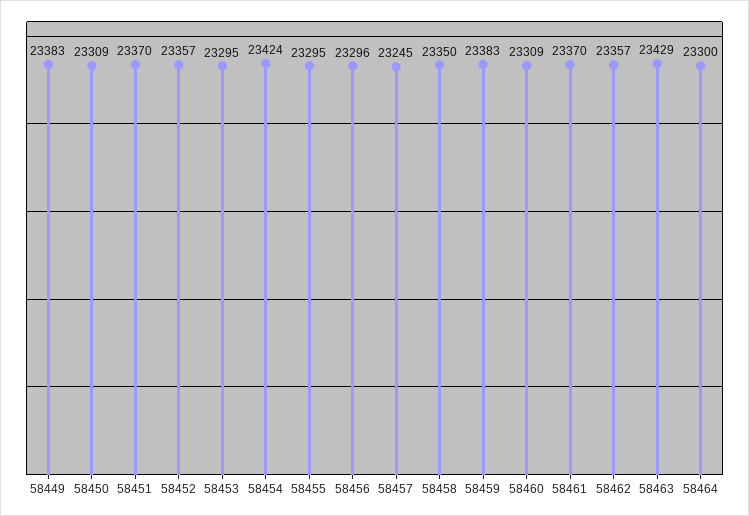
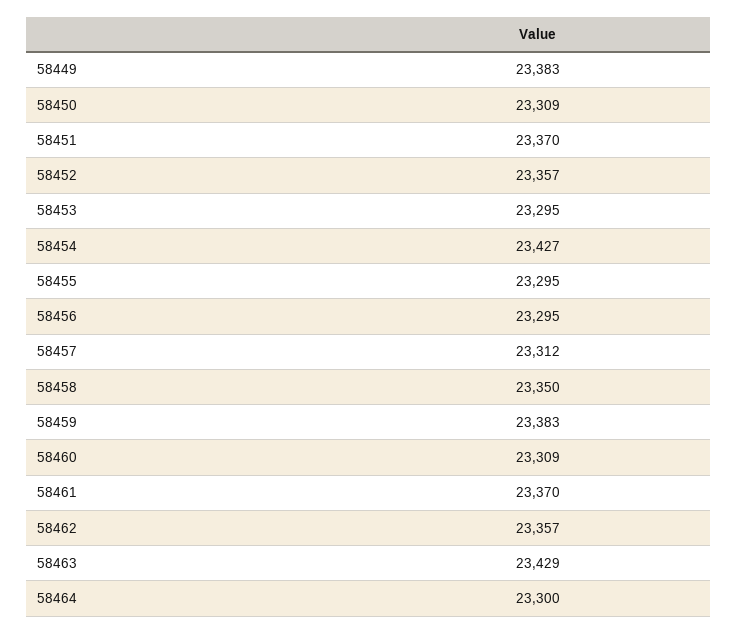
58454: 23424 -> 23427
58456: 23296 -> 23295
58457: 23245 -> 23312

